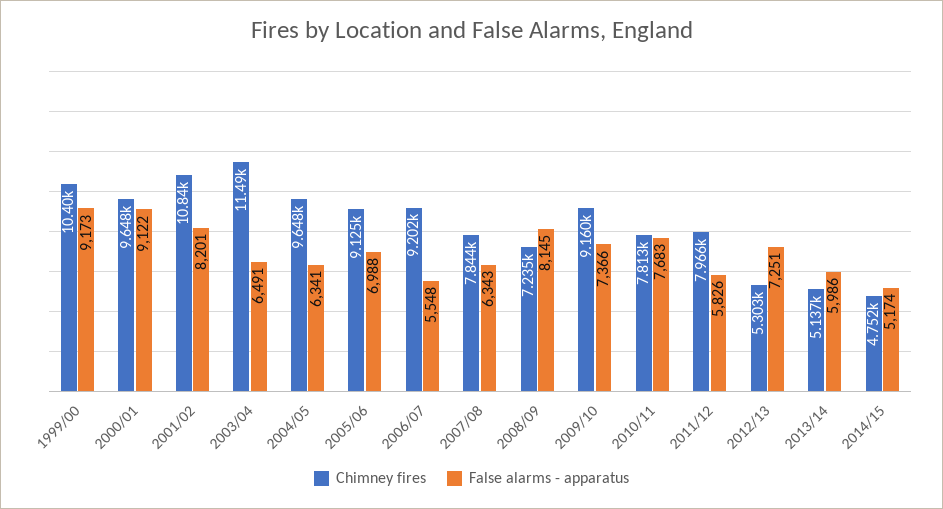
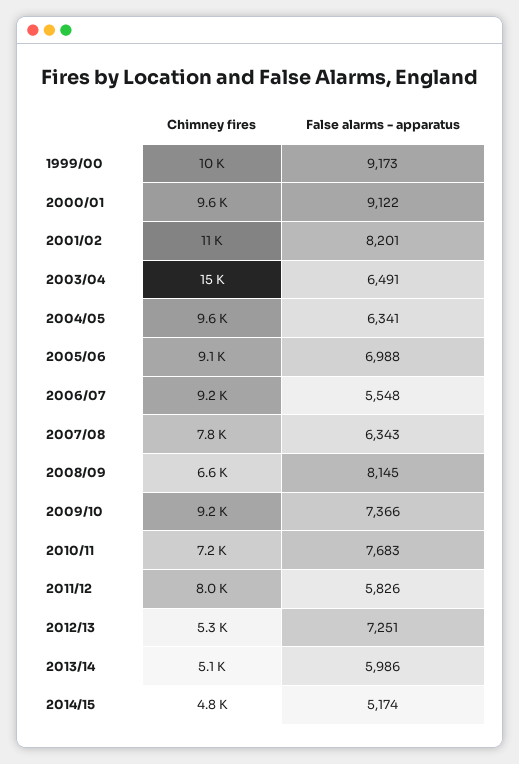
Chimney fires, 2003/04: 11490 -> 15000
Chimney fires, 2008/09: 7235 -> 6600
Chimney fires, 2010/11: 7813 -> 7200

